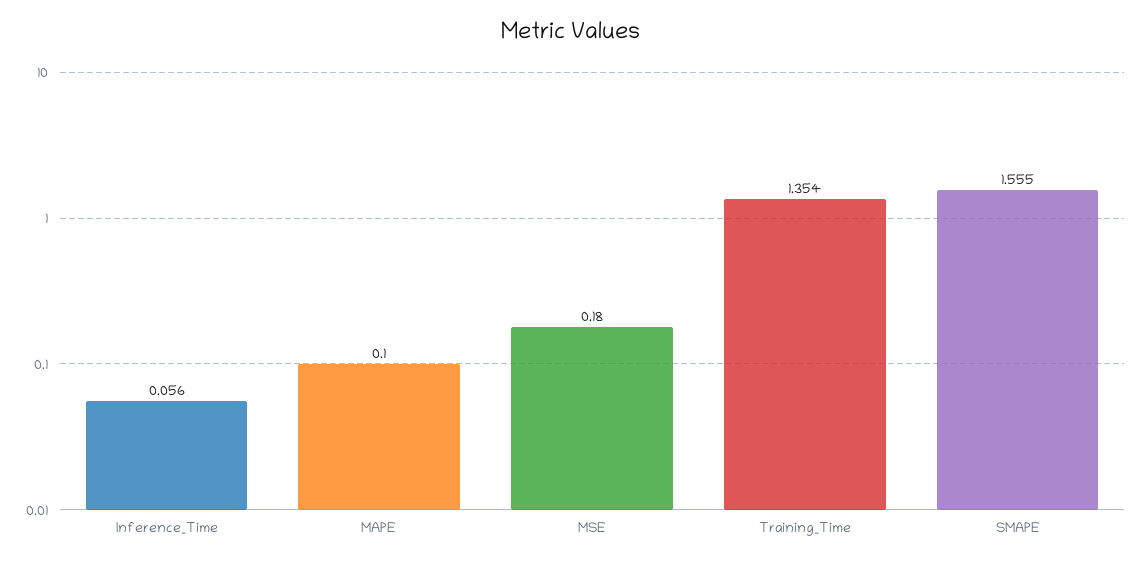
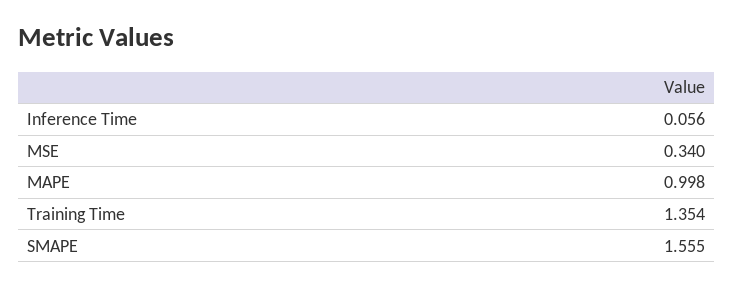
MAPE: 0.1 -> 0.998
MSE: 0.18 -> 0.34

